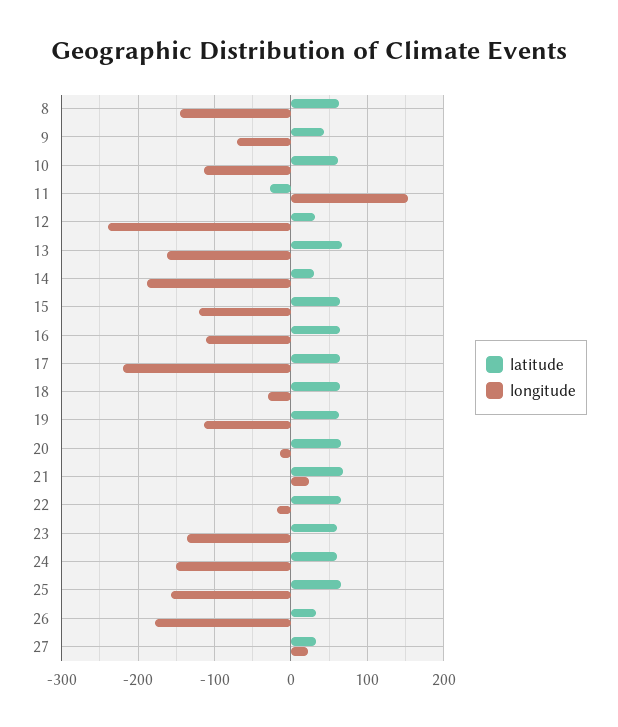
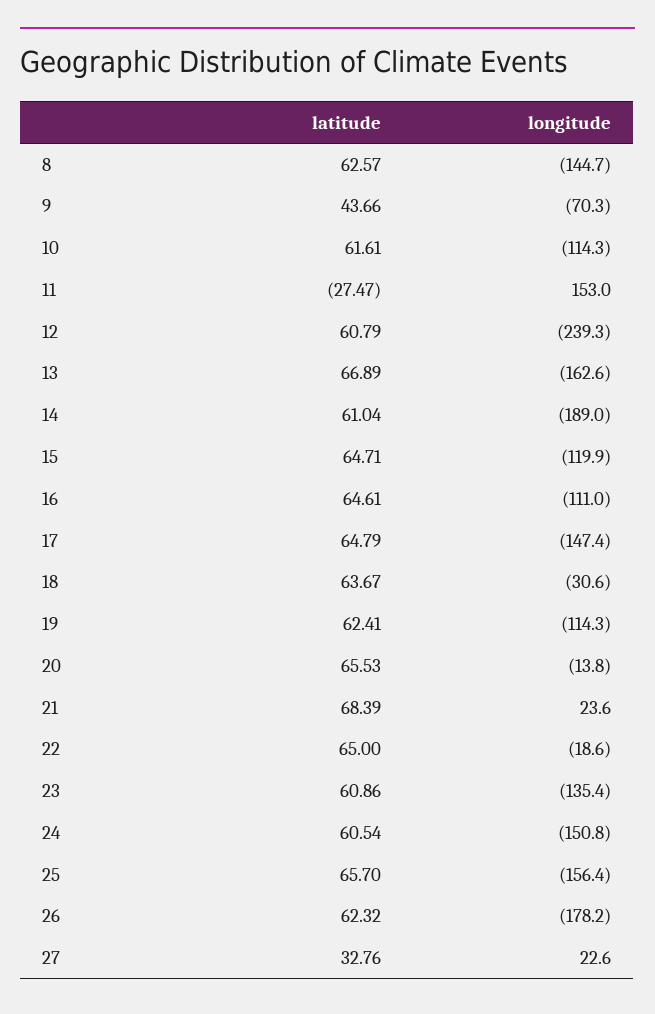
latitude, 12: 30 -> 60.79
latitude, 14: 30 -> 61.04
longitude, 17: -220 -> -147.4
latitude, 26: 30 -> 62.32

